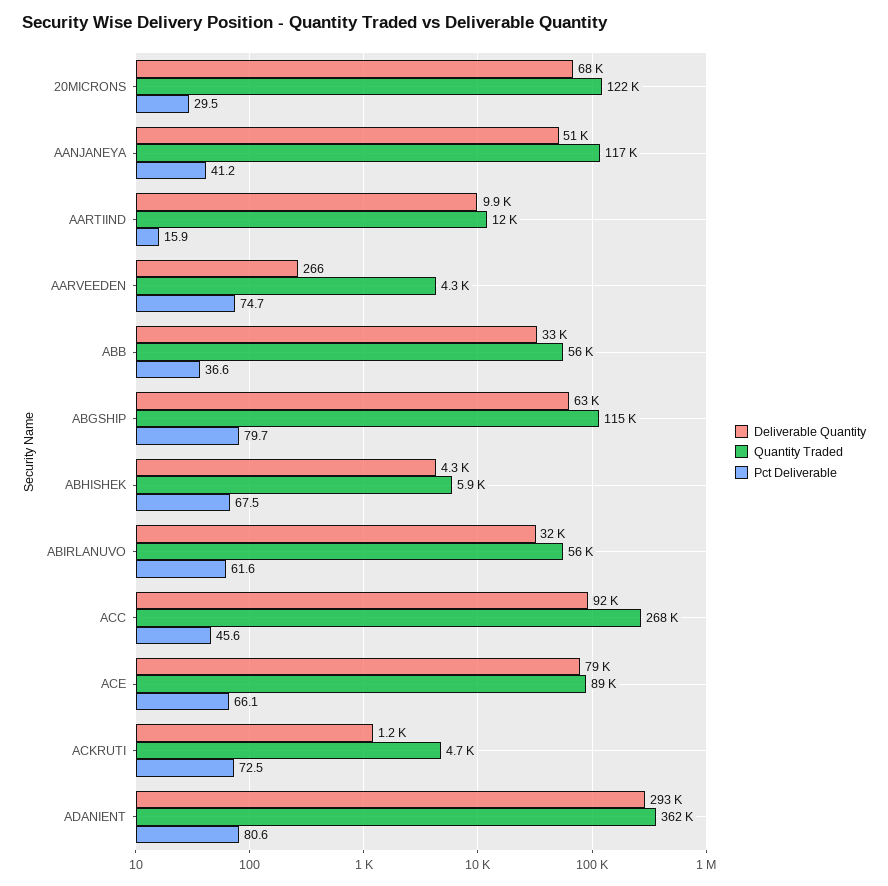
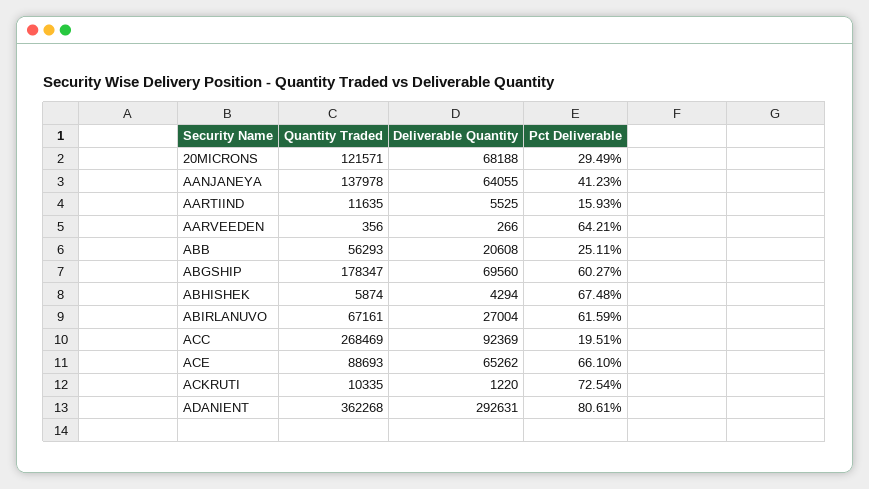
Deliverable Quantity, AANJANEYA: 51000 -> 64055
Quantity Traded, AANJANEYA: 117000 -> 137978
Deliverable Quantity, AARTIIND: 9900 -> 5525
Quantity Traded, AARVEEDEN: 4300 -> 356
Pct Deliverable, AARVEEDEN: 74.7 -> 64.21
Deliverable Quantity, ABB: 33000 -> 20608
Pct Deliverable, ABB: 36.6 -> 25.11
Deliverable Quantity, ABGSHIP: 63000 -> 69560
Quantity Traded, ABGSHIP: 115000 -> 178347
Pct Deliverable, ABGSHIP: 79.7 -> 60.27
Deliverable Quantity, ABIRLANUVO: 32000 -> 27004
Quantity Traded, ABIRLANUVO: 56000 -> 67161
Pct Deliverable, ACC: 45.6 -> 19.51
Deliverable Quantity, ACE: 79000 -> 65262
Quantity Traded, ACKRUTI: 4700 -> 10335

